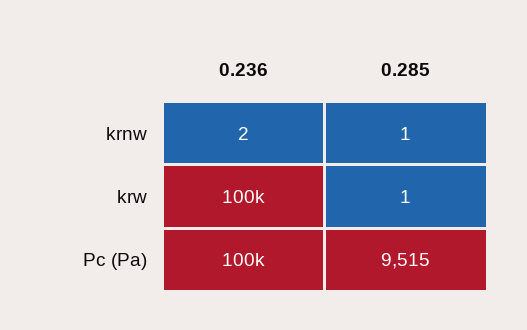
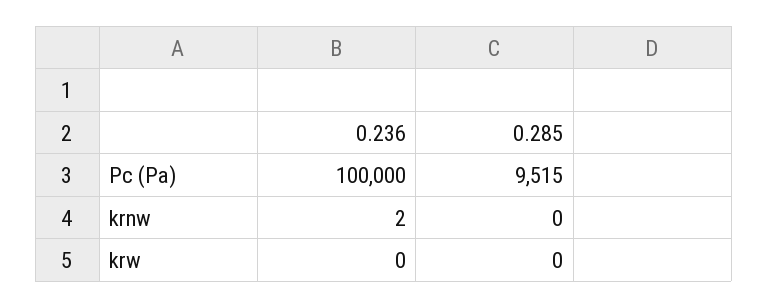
0.285, krnw: 1 -> 0
0.236, krw: 100000 -> 0
0.285, krw: 1 -> 0

